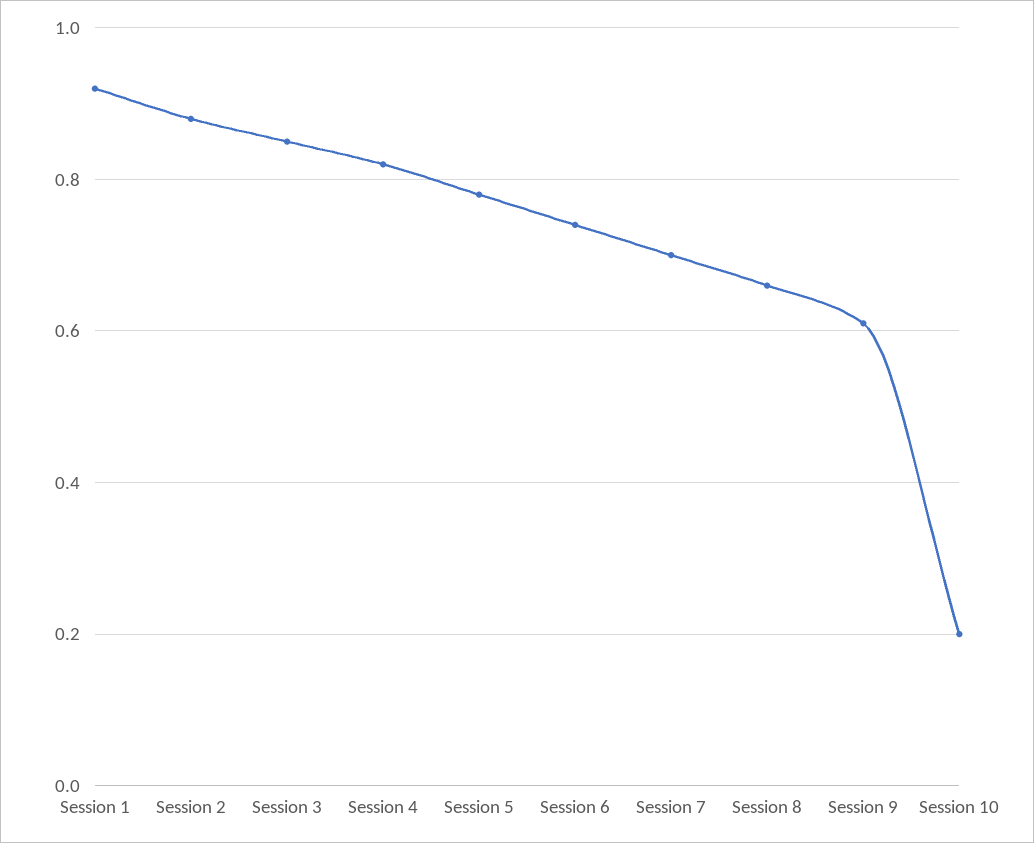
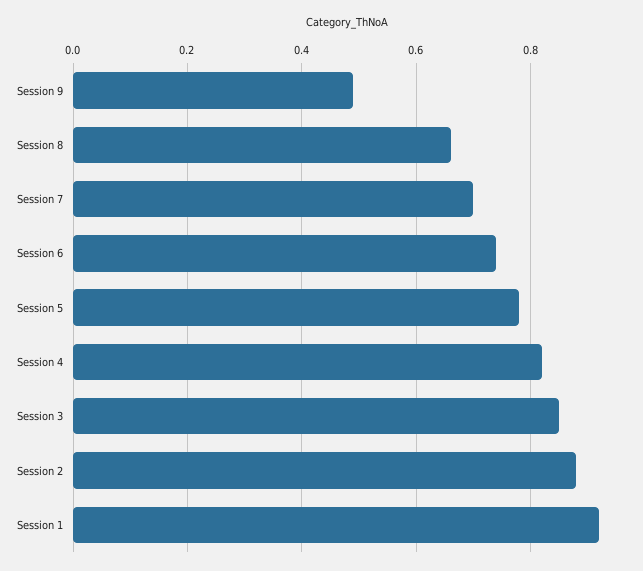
Session 9: 0.6 -> 0.5
Session 10: 0.2 -> none

